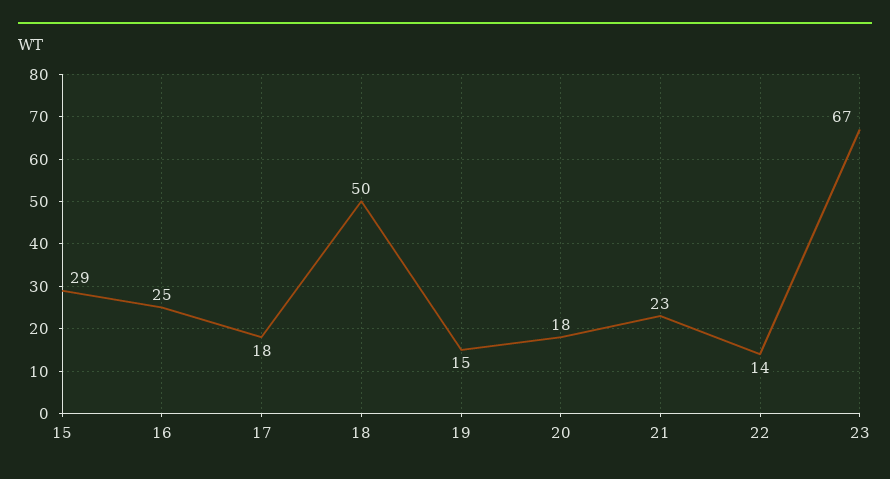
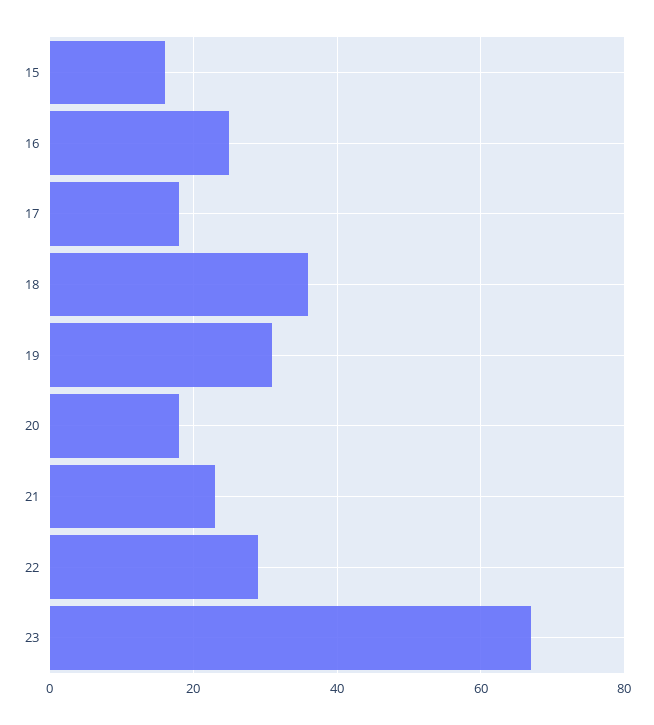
15: 29 -> 15
18: 50 -> 35
19: 15 -> 30
22: 14 -> 30

